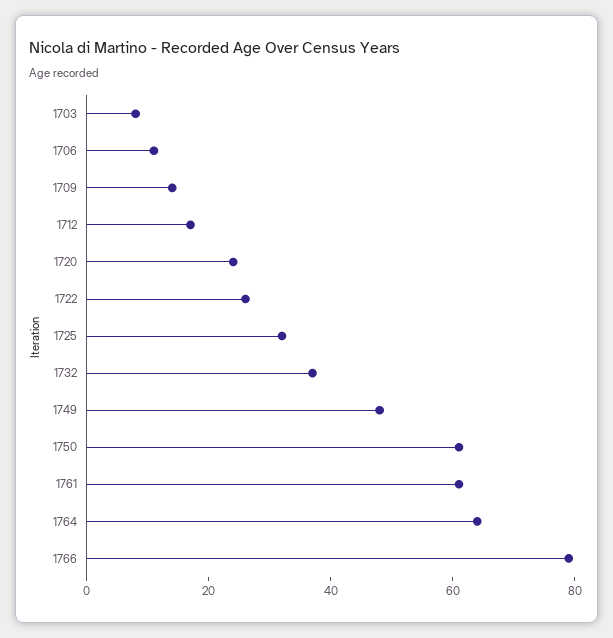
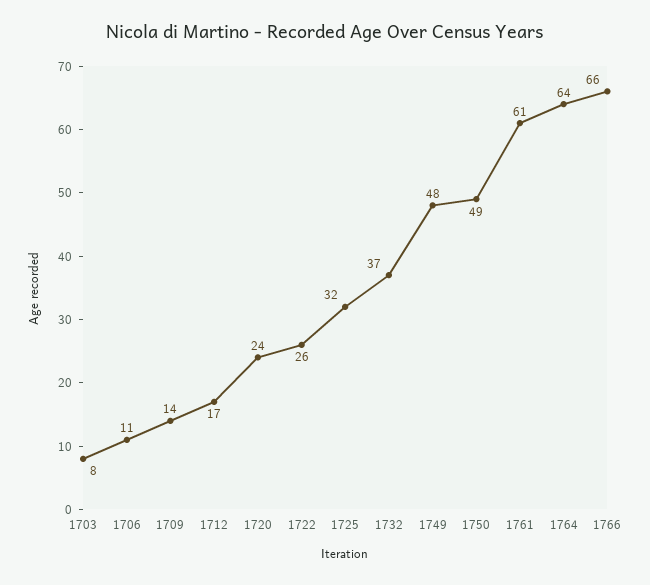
1750: 60 -> 49
1766: 80 -> 66

